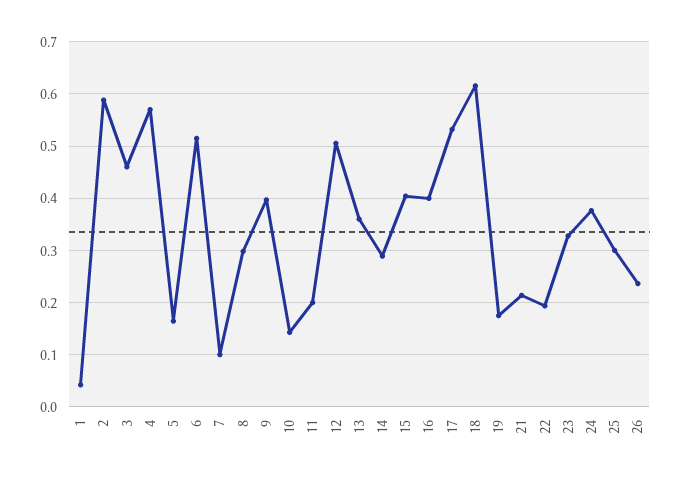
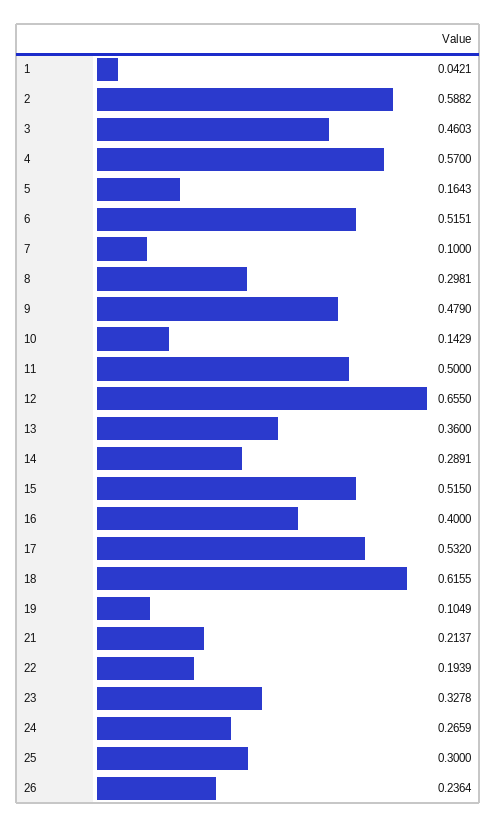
9: 0.4 -> 0.479
11: 0.2 -> 0.5
12: 0.5 -> 0.655
15: 0.4 -> 0.515
19: 0.18 -> 0.1049
24: 0.38 -> 0.2659

